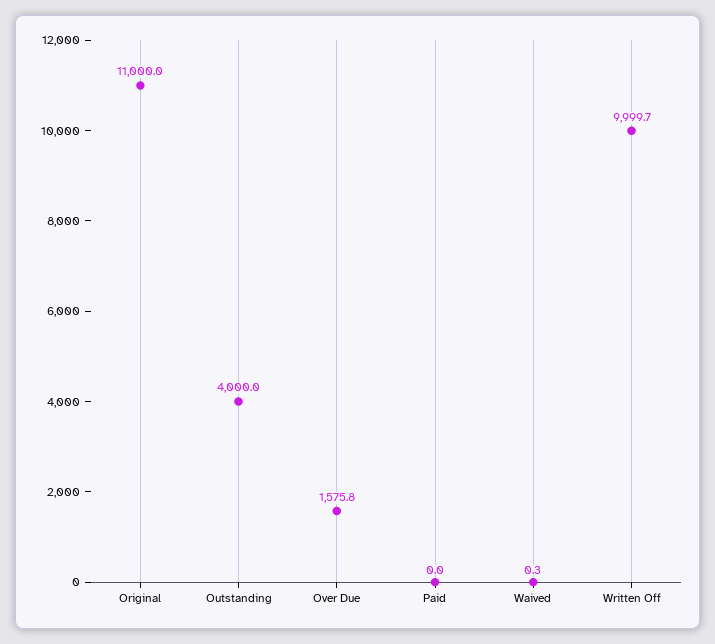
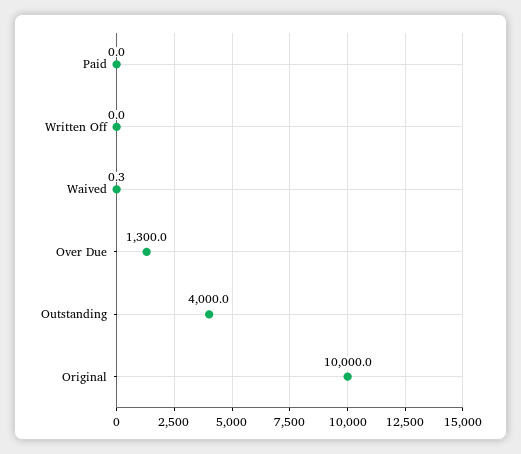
Original: 11000 -> 10000
Over Due: 1575.8 -> 1300
Written Off: 9999.7 -> 0

